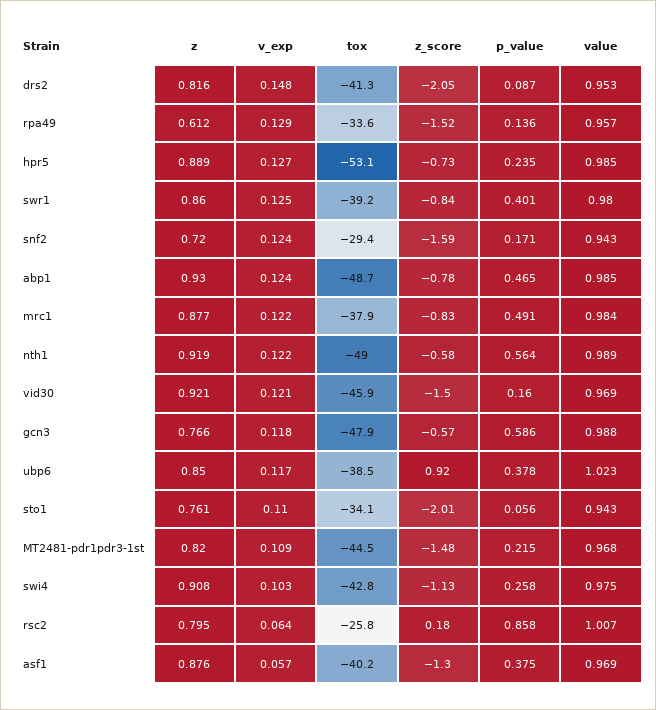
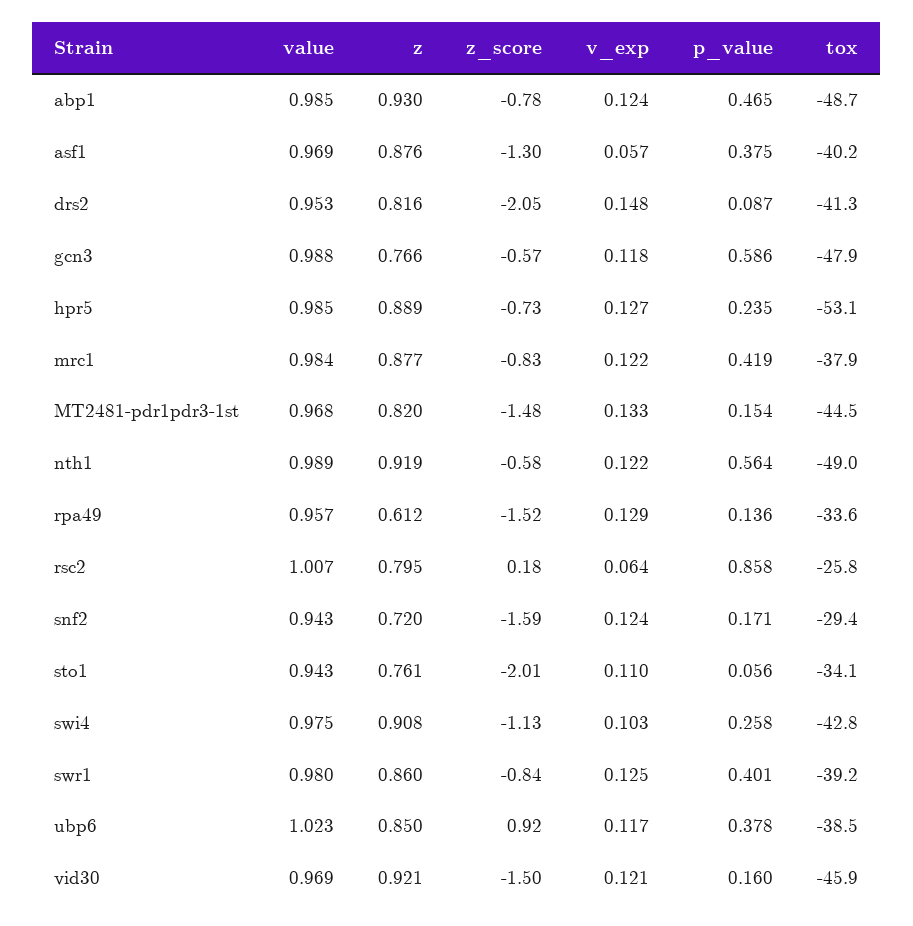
p_value, mrc1: 0.491 -> 0.419
v_exp, MT2481-pdr1pdr3-1st: 0.109 -> 0.133
p_value, MT2481-pdr1pdr3-1st: 0.215 -> 0.154

